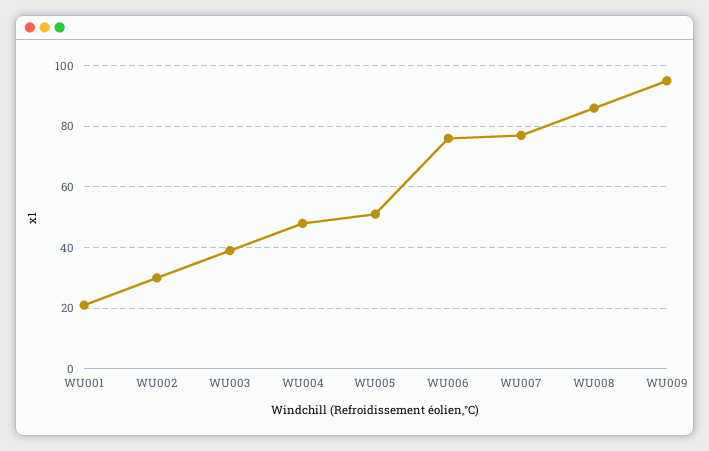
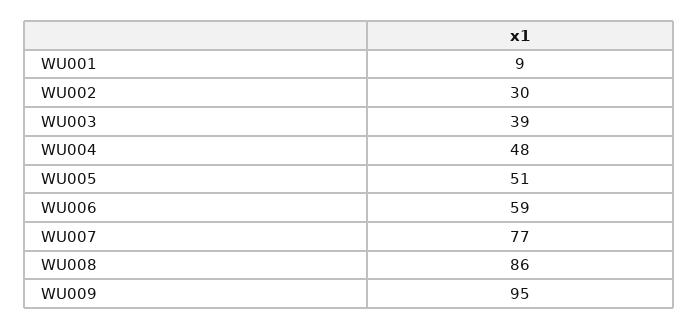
WU001: 20 -> 9
WU006: 75 -> 59

